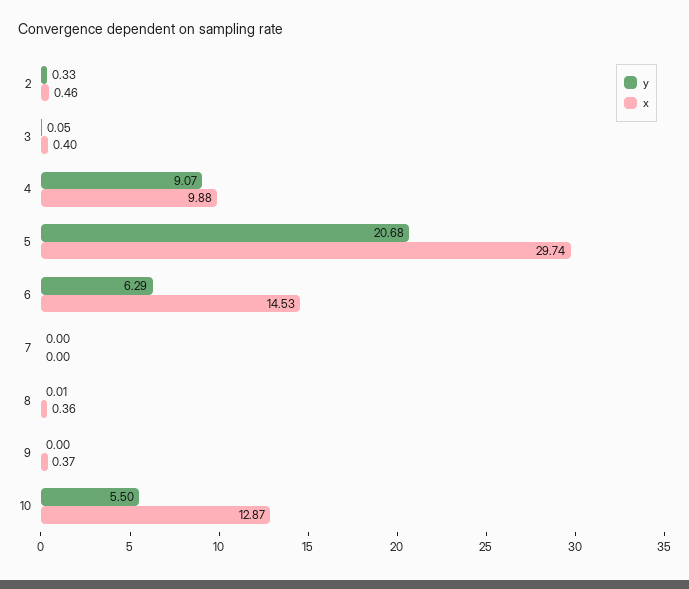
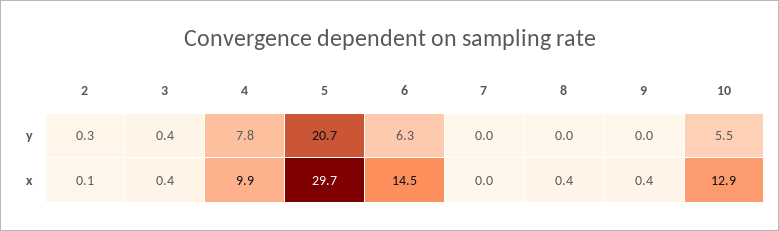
x, 2: 0.46 -> 0.1
y, 3: 0.05 -> 0.4
y, 4: 9.07 -> 7.8

